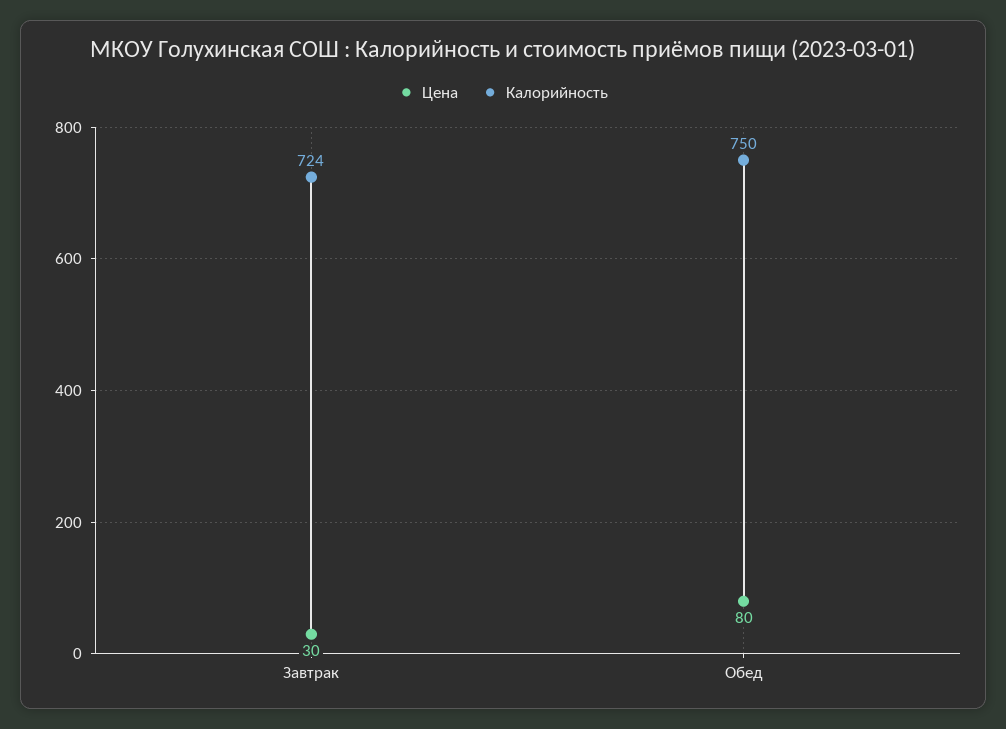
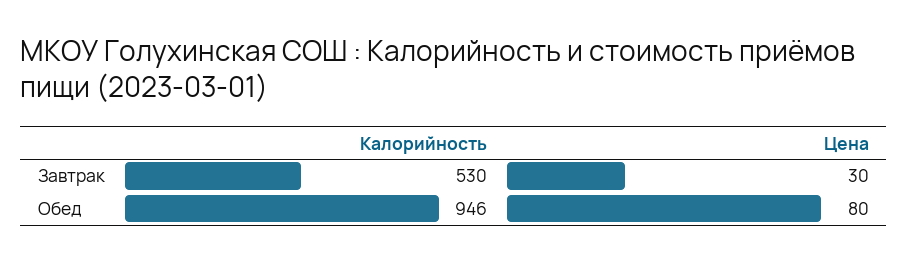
Калорийность, Завтрак: 724 -> 530
Калорийность, Обед: 750 -> 946

